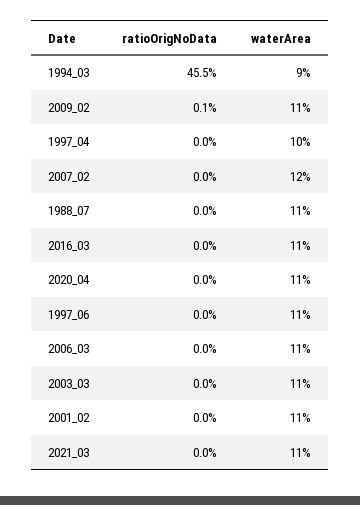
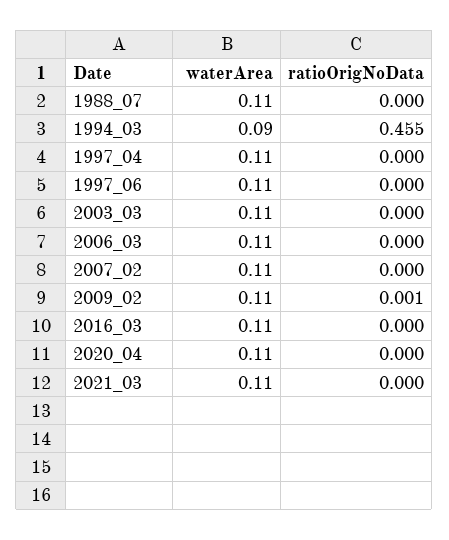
waterArea, 1997_04: 0.1 -> 0.11
waterArea, 2007_02: 0.12 -> 0.11
ratioOrigNoData, 2001_02: 0 -> none
waterArea, 2001_02: 0.11 -> none

